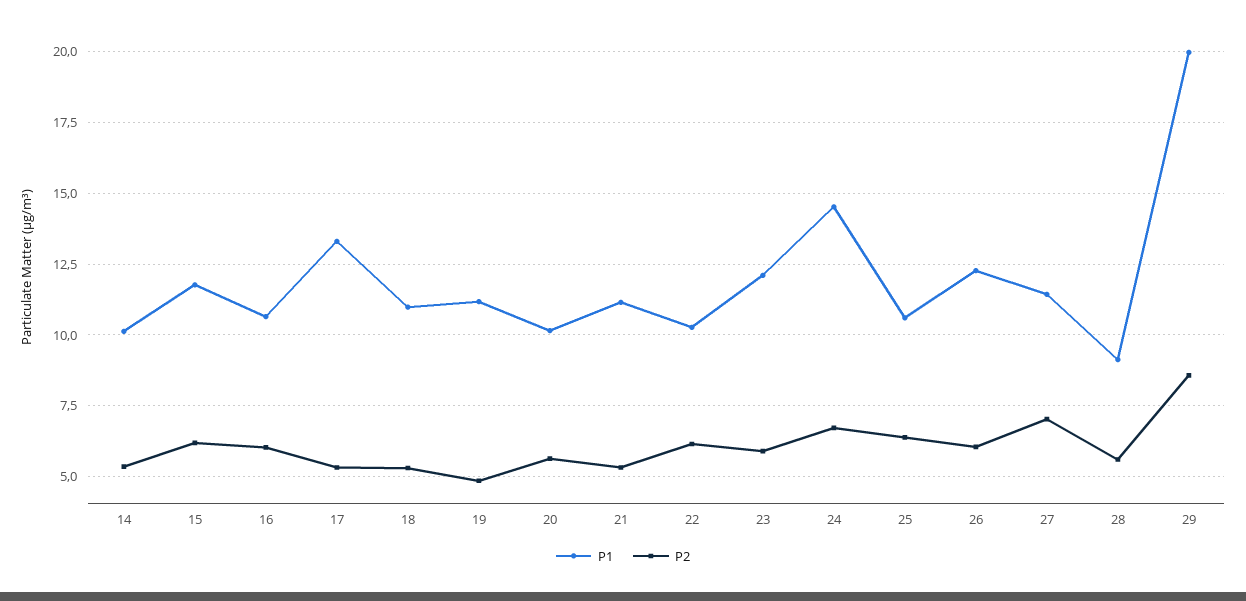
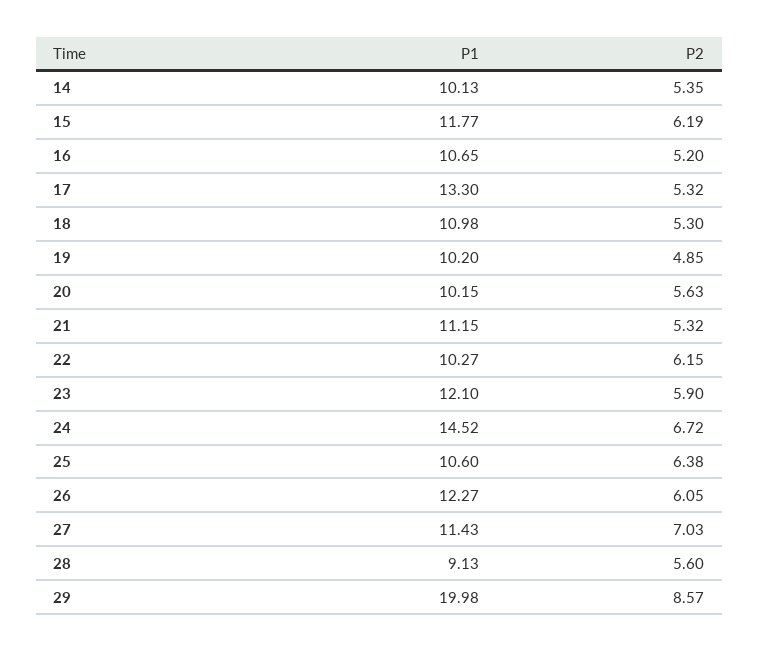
P2, 16: 6 -> 5.2
P1, 19: 11.25 -> 10.2

